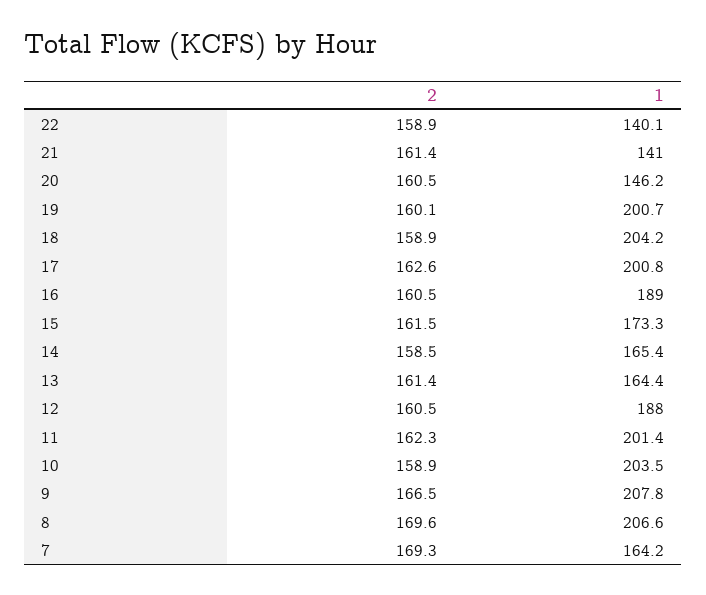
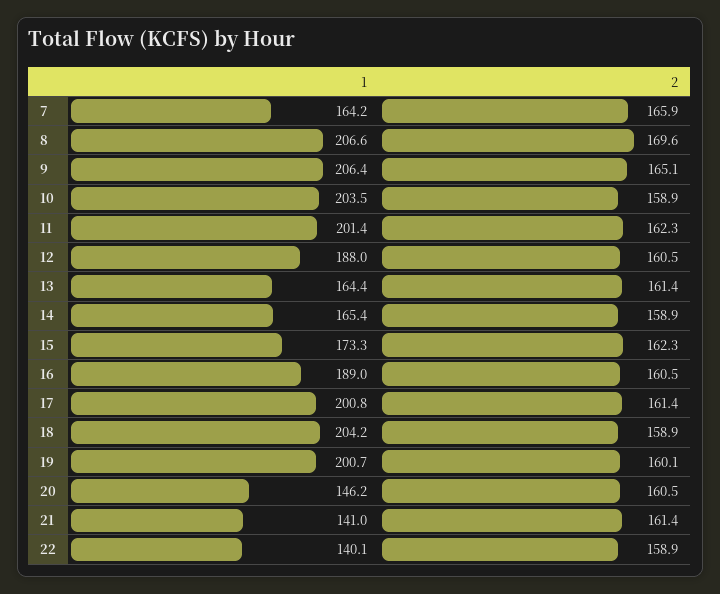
2, 17: 162.6 -> 161.4
2, 15: 161.5 -> 162.3
2, 14: 158.5 -> 158.9
2, 9: 166.5 -> 165.1
1, 9: 207.8 -> 206.4
2, 7: 169.3 -> 165.9

